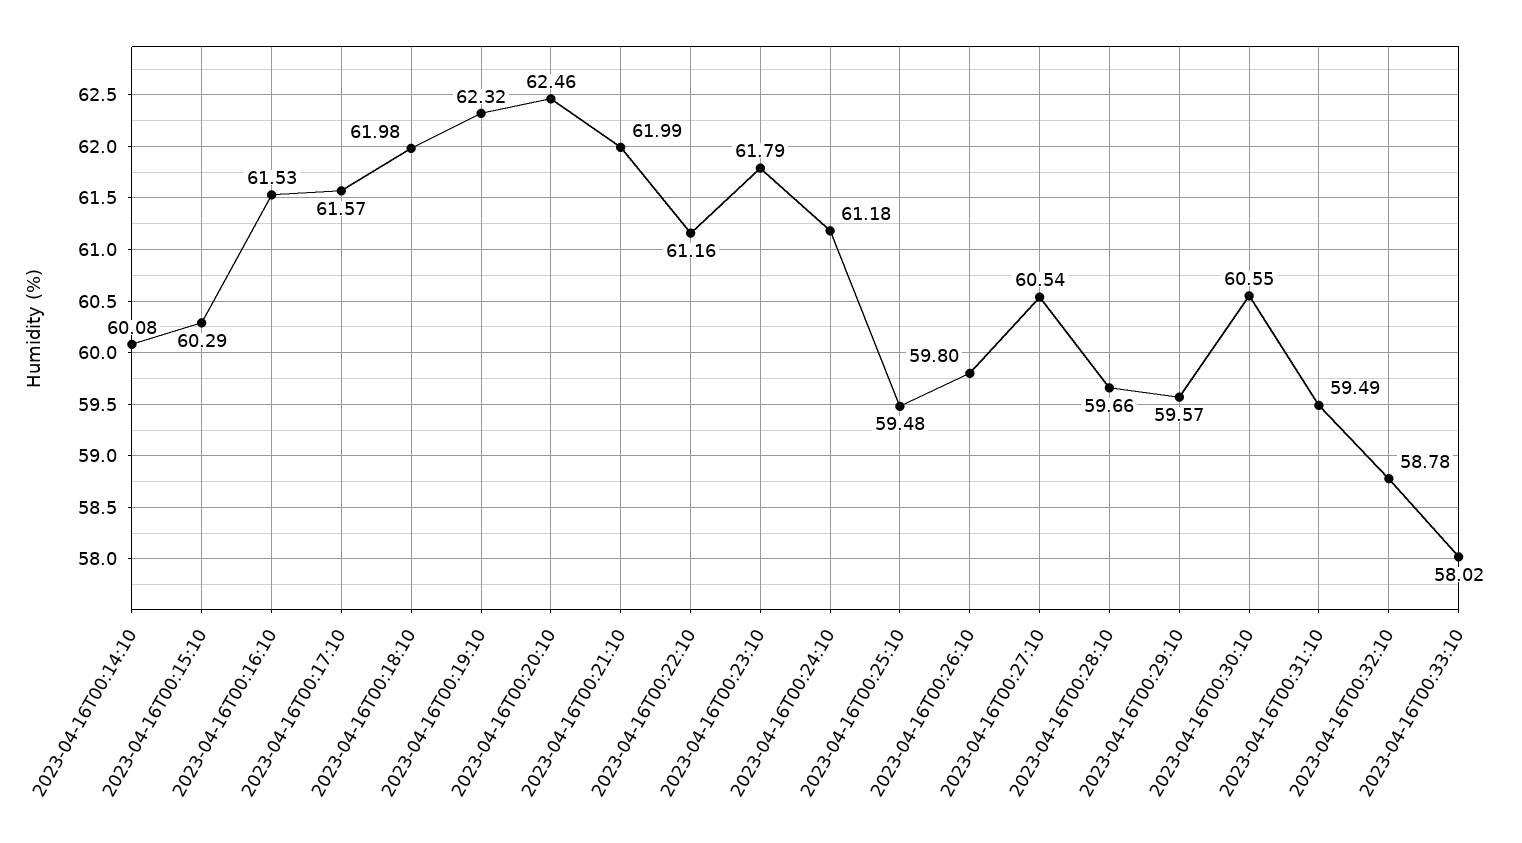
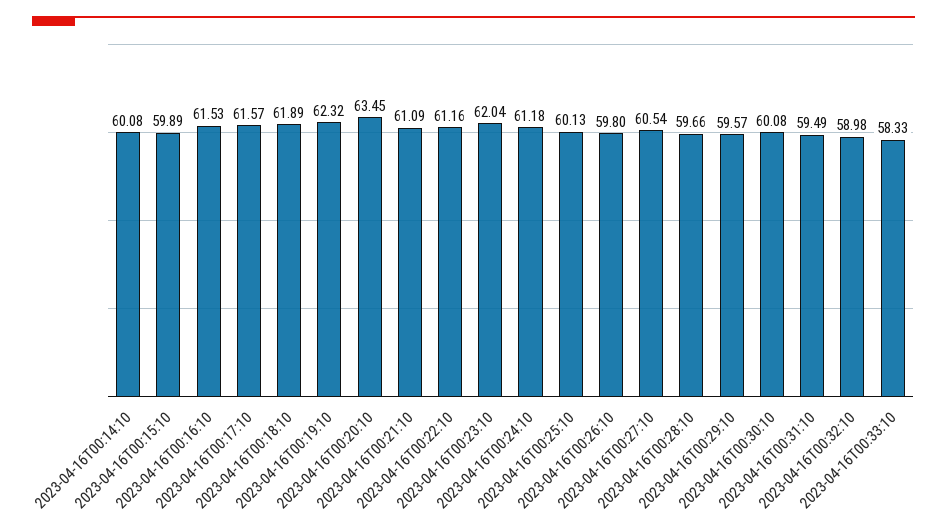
2023-04-16T00:15:10: 60.29 -> 59.89
2023-04-16T00:18:10: 61.98 -> 61.89
2023-04-16T00:20:10: 62.46 -> 63.45
2023-04-16T00:21:10: 61.99 -> 61.09
2023-04-16T00:23:10: 61.79 -> 62.04
2023-04-16T00:25:10: 59.48 -> 60.13
2023-04-16T00:30:10: 60.55 -> 60.08
2023-04-16T00:32:10: 58.78 -> 58.98
2023-04-16T00:33:10: 58.02 -> 58.33

